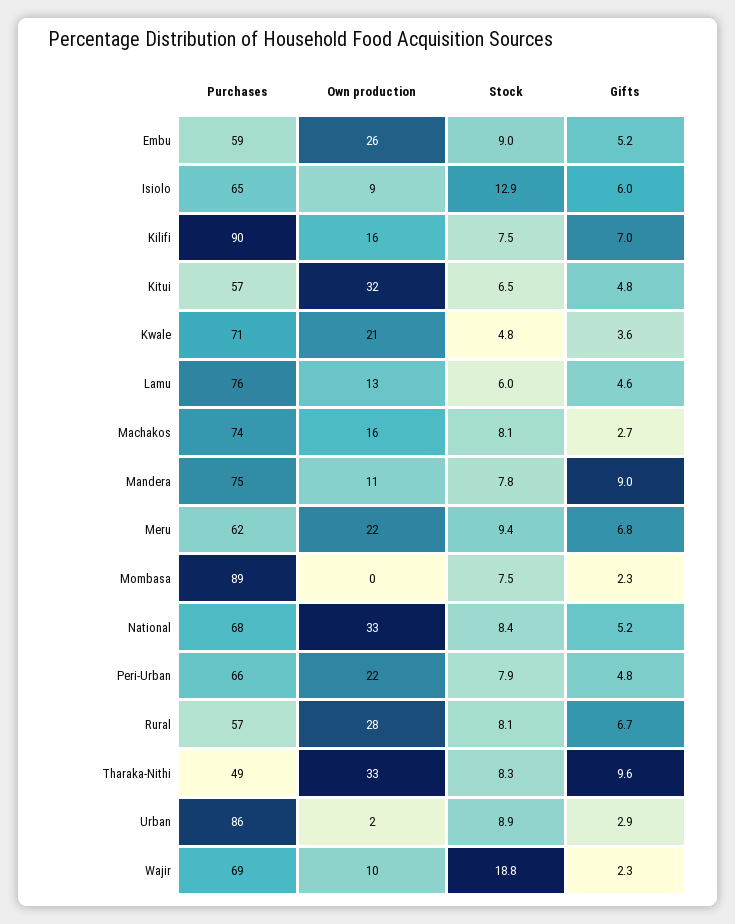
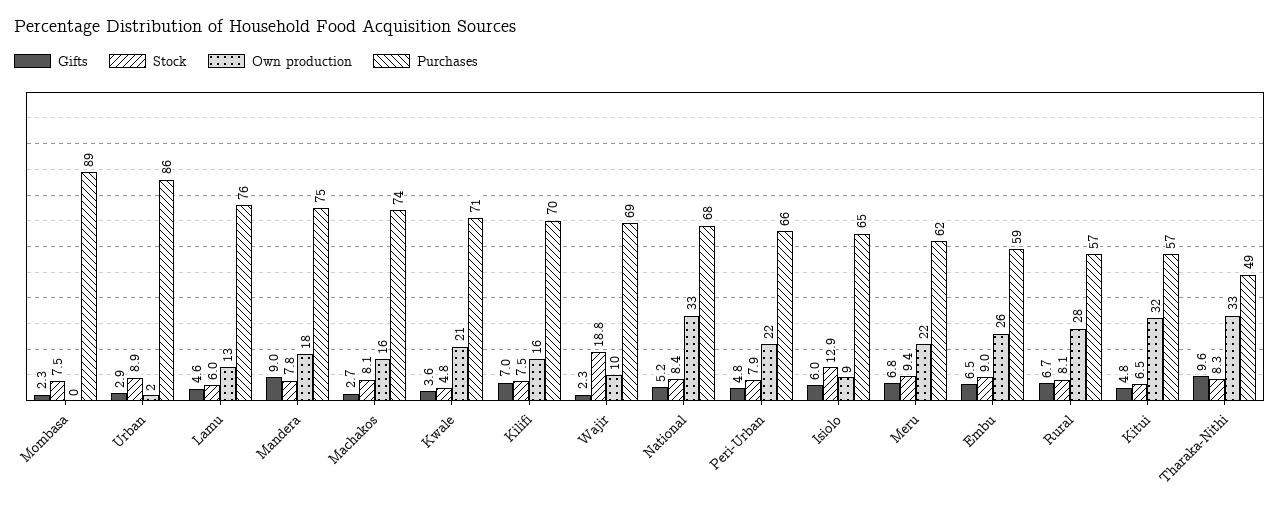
Gifts, Embu: 5.2 -> 6.5
Purchases, Kilifi: 90 -> 70
Own production, Mandera: 11 -> 18

